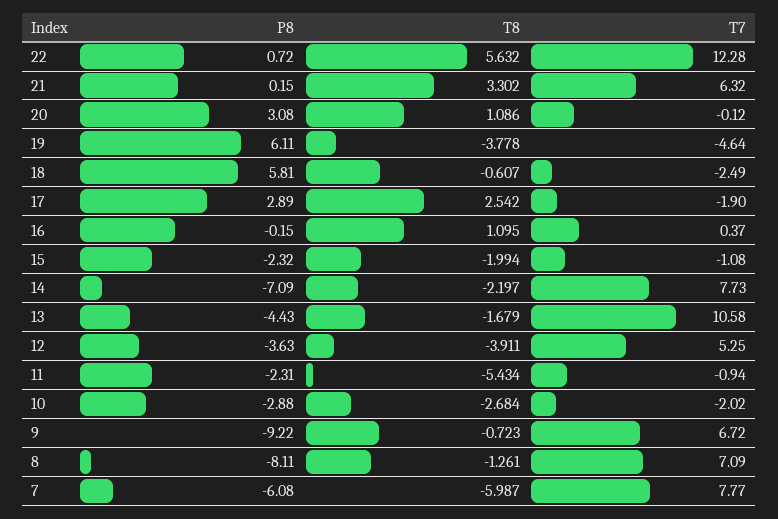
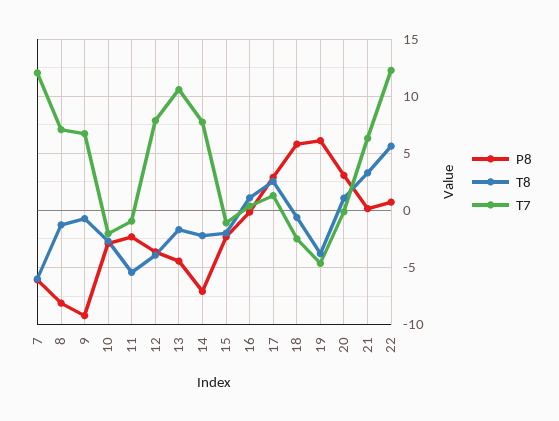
T7, 17: -1.9 -> 1
T7, 12: 5.25 -> 8
T7, 7: 7.77 -> 12

